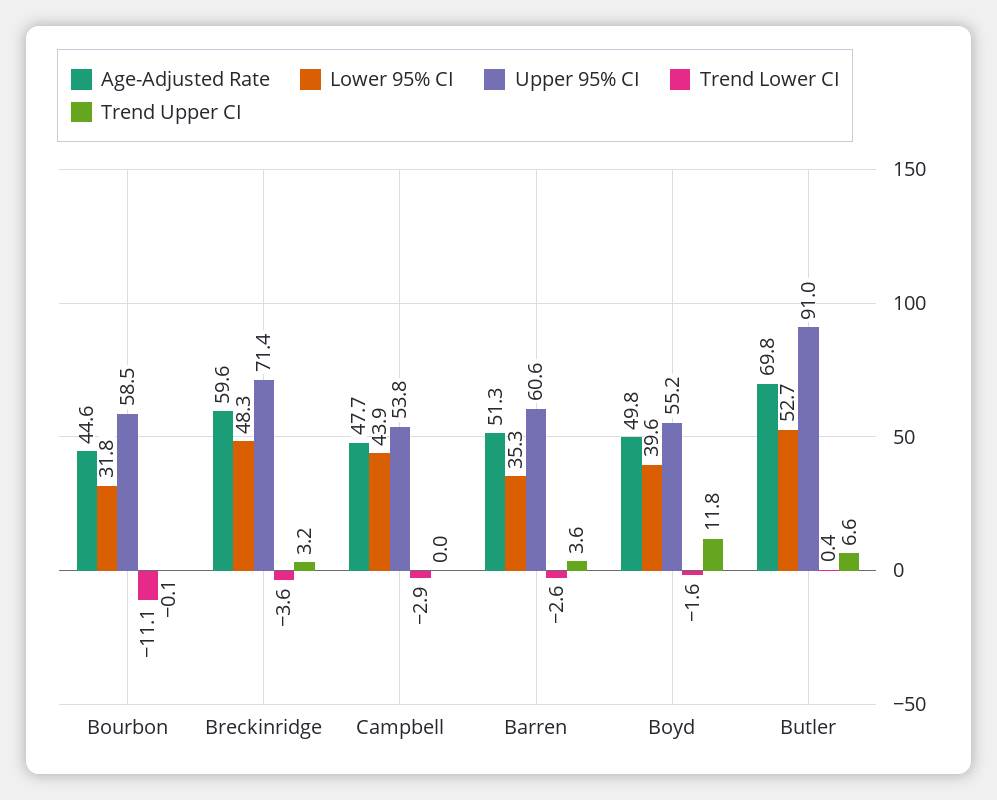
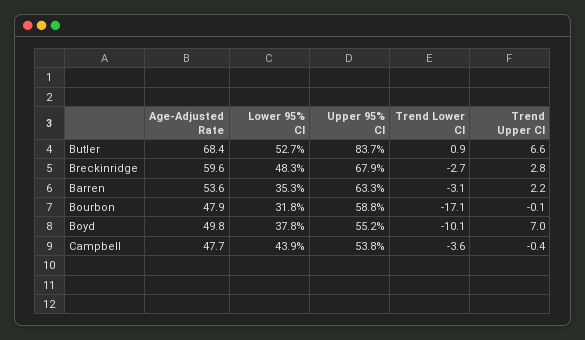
Age-Adjusted Rate, Bourbon: 44.6 -> 47.9
Upper 95% CI, Bourbon: 58.5 -> 58.8
Trend Lower CI, Bourbon: -11.1 -> -17.1
Upper 95% CI, Breckinridge: 71.4 -> 67.9
Trend Lower CI, Breckinridge: -3.6 -> -2.7
Trend Upper CI, Breckinridge: 3.2 -> 2.8
Trend Lower CI, Campbell: -2.9 -> -3.6
Trend Upper CI, Campbell: 0 -> -0.4
Age-Adjusted Rate, Barren: 51.3 -> 53.6
Upper 95% CI, Barren: 60.6 -> 63.3
Trend Lower CI, Barren: -2.6 -> -3.1
Trend Upper CI, Barren: 3.6 -> 2.2
Lower 95% CI, Boyd: 39.6 -> 37.8
Trend Lower CI, Boyd: -1.6 -> -10.1
Trend Upper CI, Boyd: 11.8 -> 7
Age-Adjusted Rate, Butler: 69.8 -> 68.4
Upper 95% CI, Butler: 91 -> 83.7
Trend Lower CI, Butler: 0.4 -> 0.9

